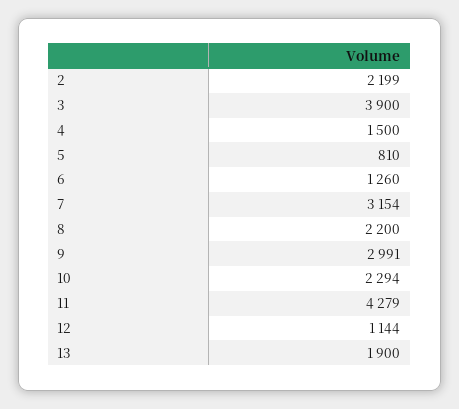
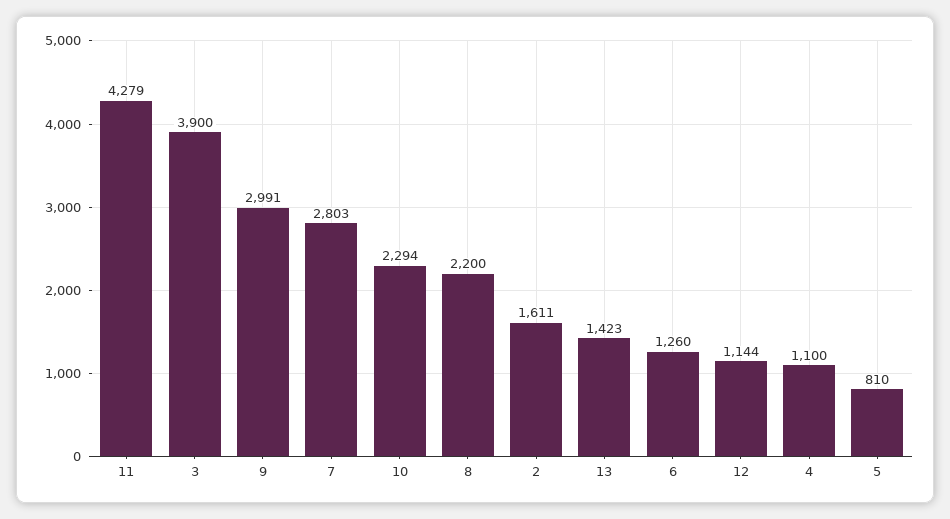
2: 2199 -> 1611
4: 1500 -> 1100
7: 3154 -> 2803
13: 1900 -> 1423

